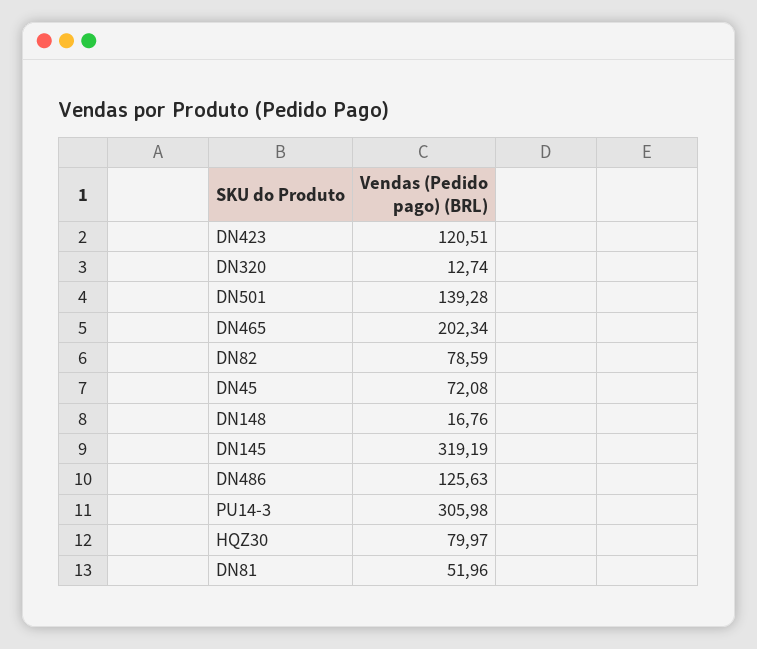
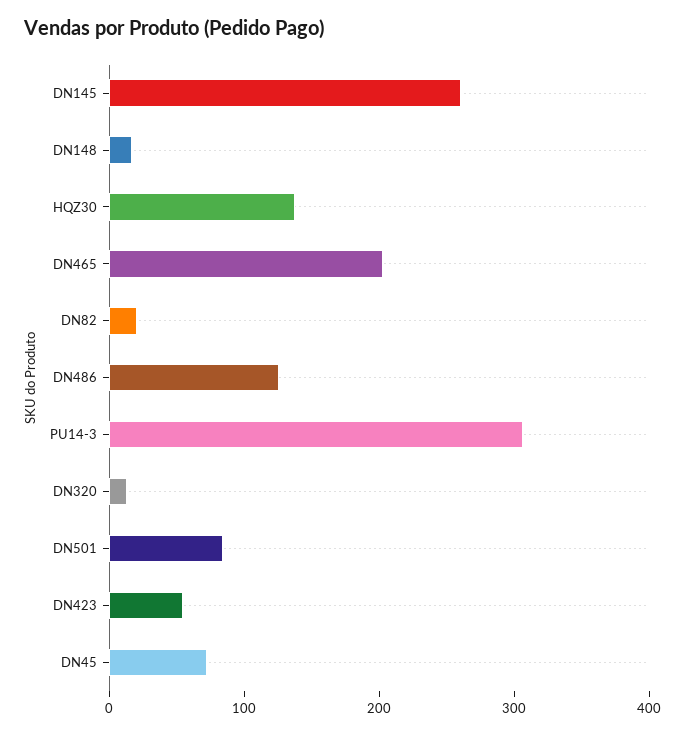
DN423: 120.51 -> 60
DN501: 139.28 -> 80
DN82: 78.59 -> 20
DN145: 319.19 -> 260
HQZ30: 79.97 -> 140
DN81: 51.96 -> none

